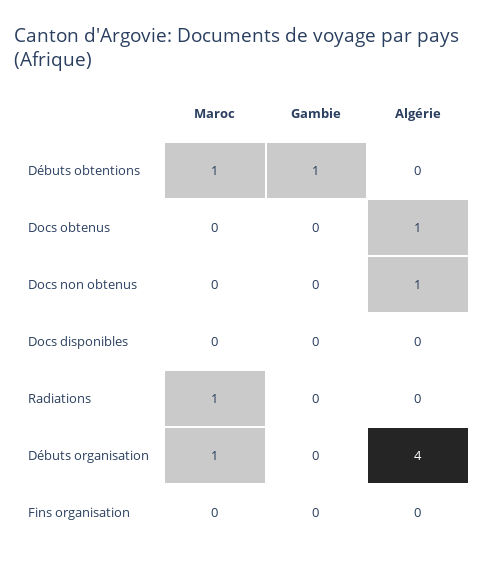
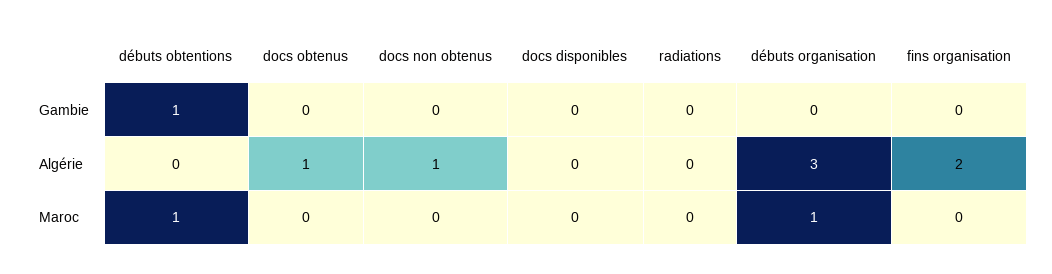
Maroc, Radiations: 1 -> 0
Algérie, Débuts organisation: 4 -> 3
Algérie, Fins organisation: 0 -> 2

